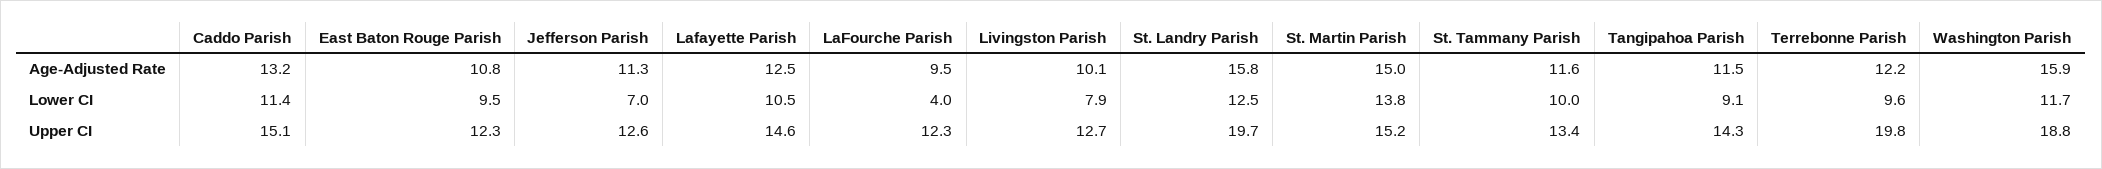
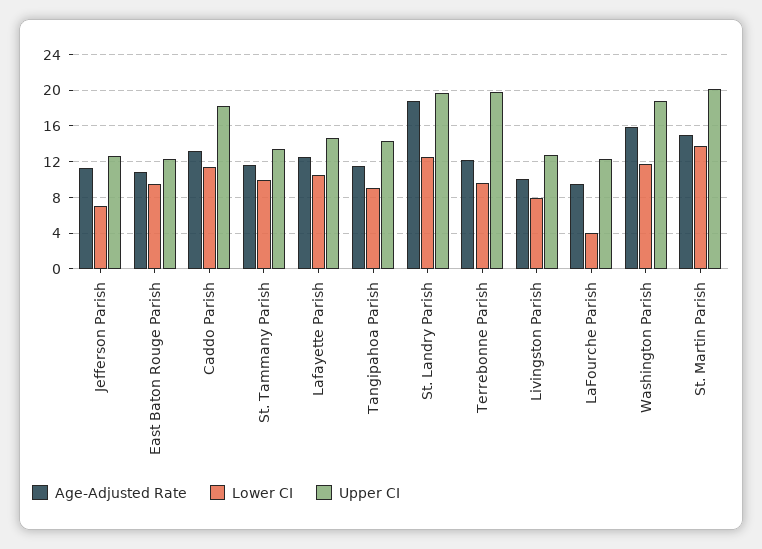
Age-Adjusted Rate, St. Landry Parish: 15.8 -> 19
Upper CI, Caddo Parish: 15.1 -> 18
Upper CI, St. Martin Parish: 15.2 -> 20

